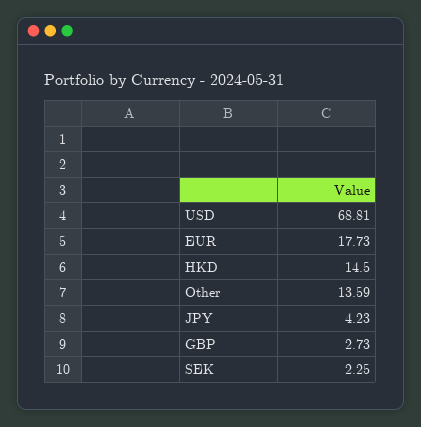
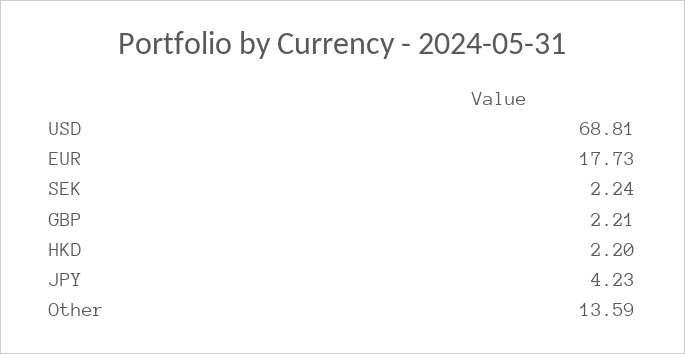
HKD: 14.5 -> 2.2
GBP: 2.73 -> 2.21
SEK: 2.25 -> 2.24

